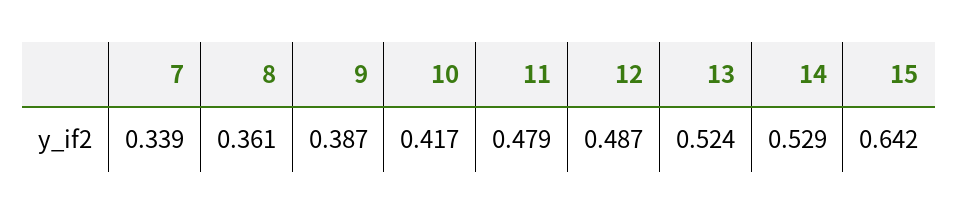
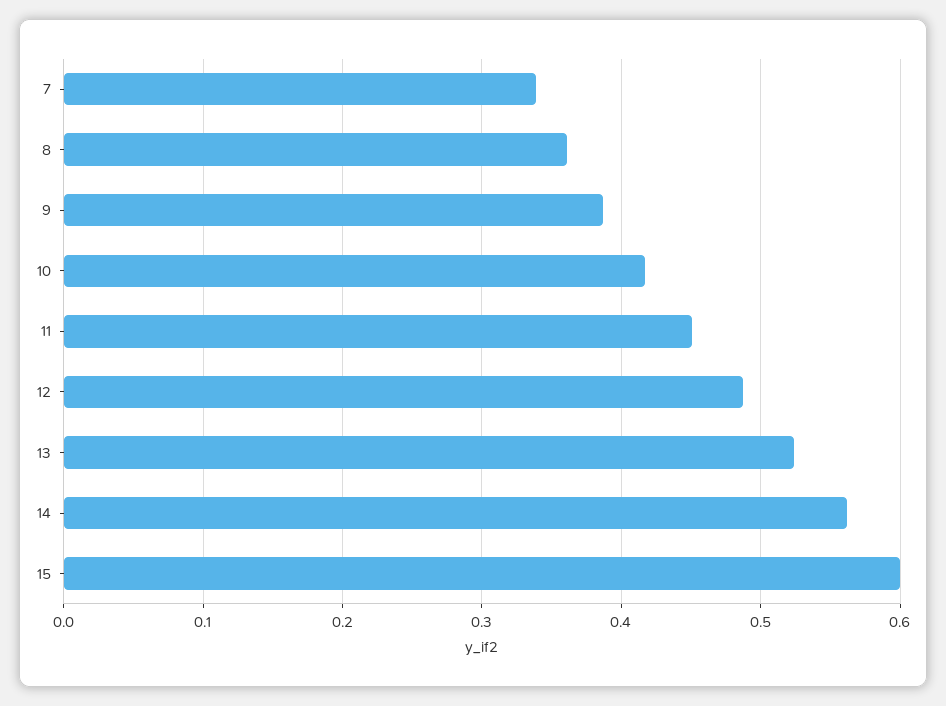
11: 0.479 -> 0.45
14: 0.529 -> 0.56
15: 0.642 -> 0.6

